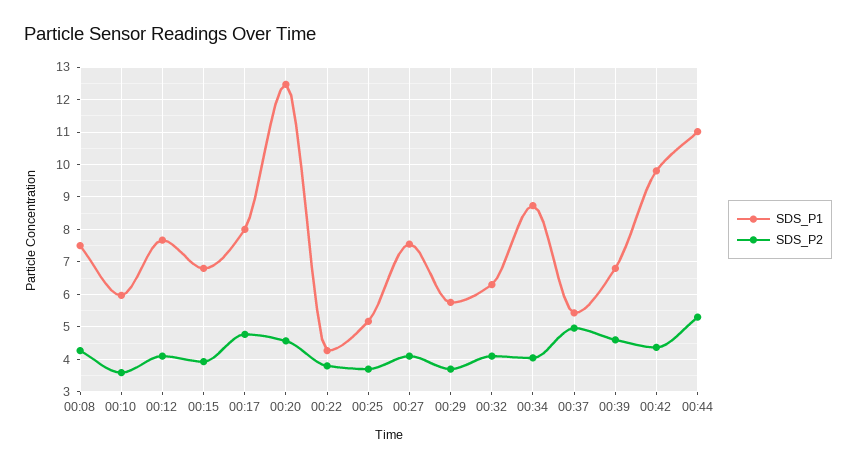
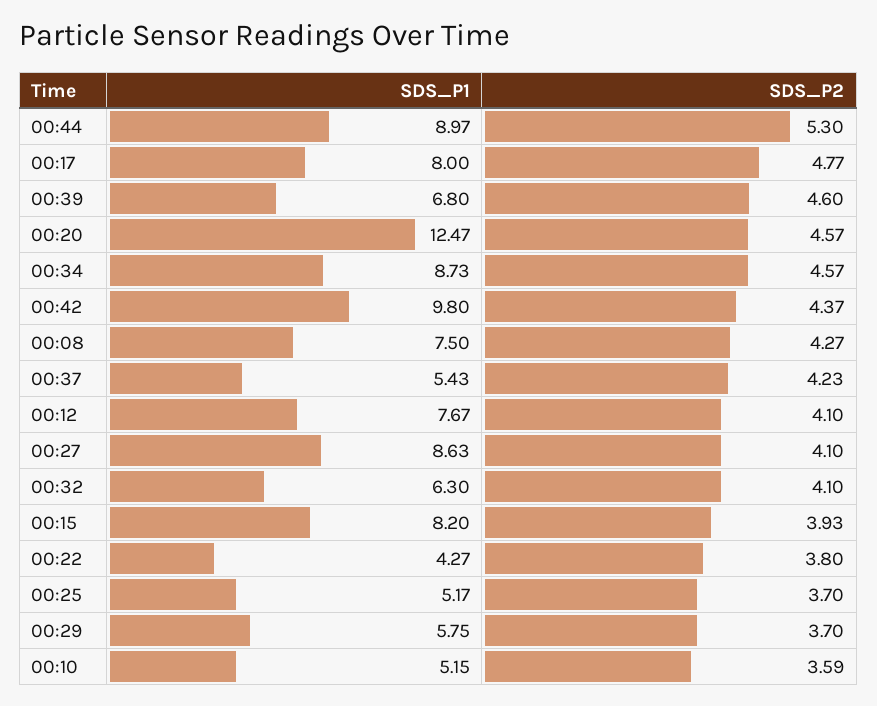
SDS_P1, 00:10: 6 -> 5.15
SDS_P1, 00:15: 6.8 -> 8.2
SDS_P1, 00:27: 7.6 -> 8.63
SDS_P2, 00:34: 4 -> 4.57
SDS_P2, 00:37: 5 -> 4.23
SDS_P1, 00:44: 11 -> 8.97

